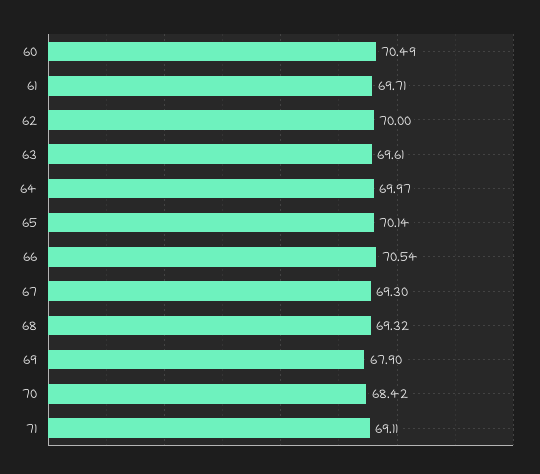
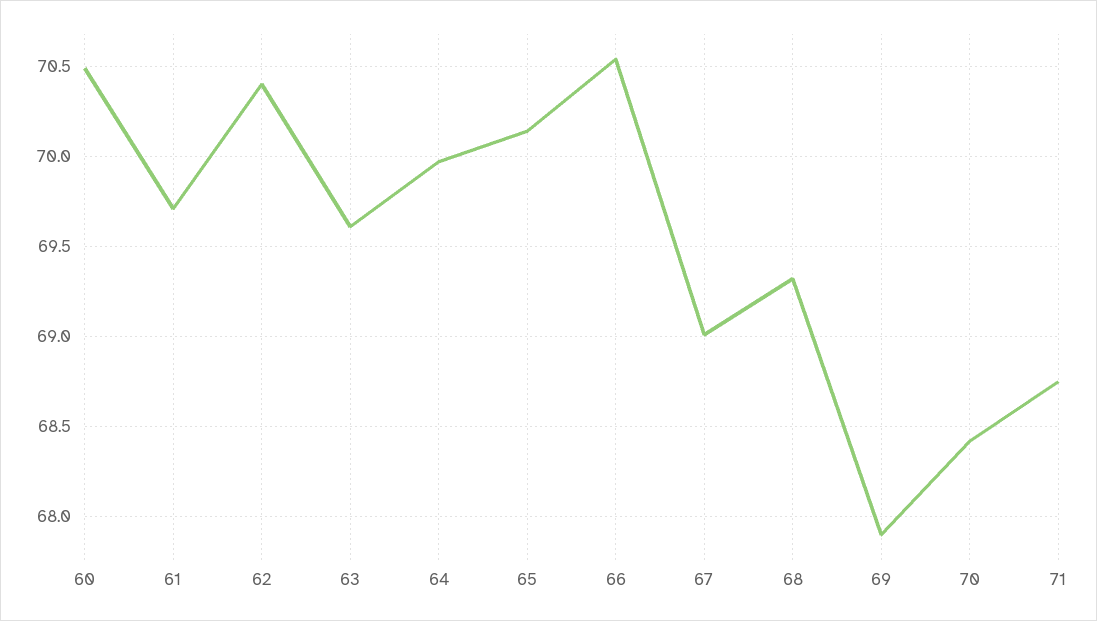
62: 70 -> 70.4
67: 69.3 -> 69
71: 69.11 -> 68.75

